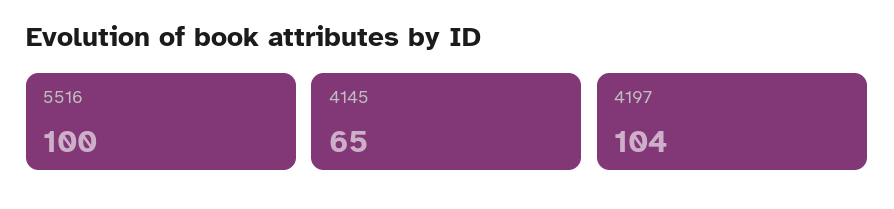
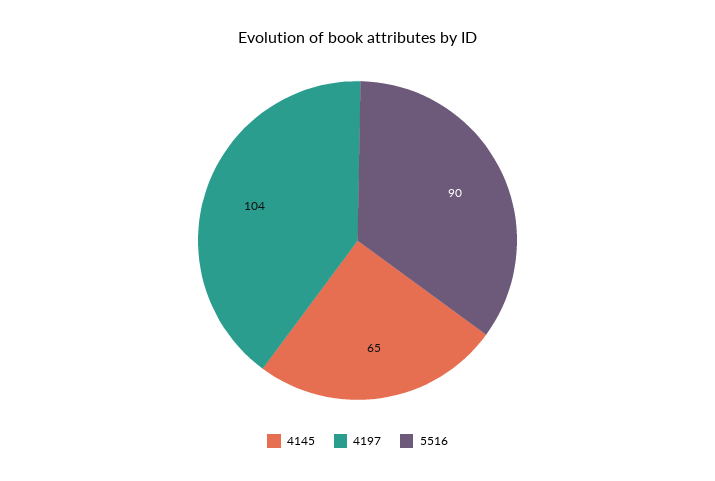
5516: 100 -> 90

